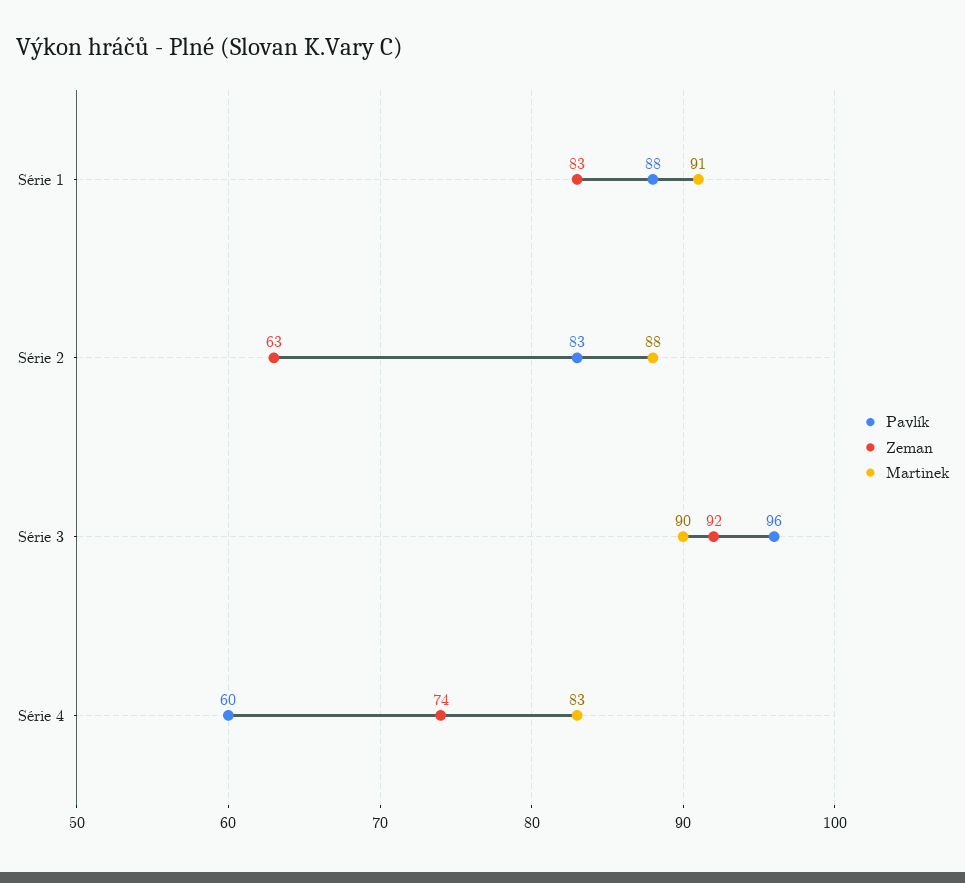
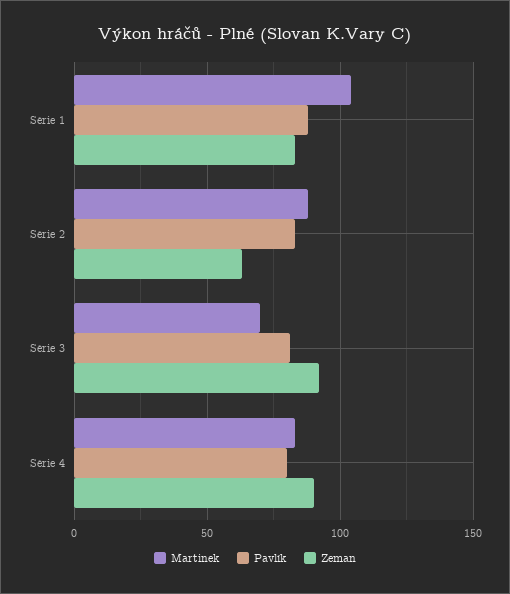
Martinek, Série 1: 91 -> 105
Pavlík, Série 3: 96 -> 80
Martinek, Série 3: 90 -> 70
Pavlík, Série 4: 60 -> 80
Zeman, Série 4: 74 -> 90

